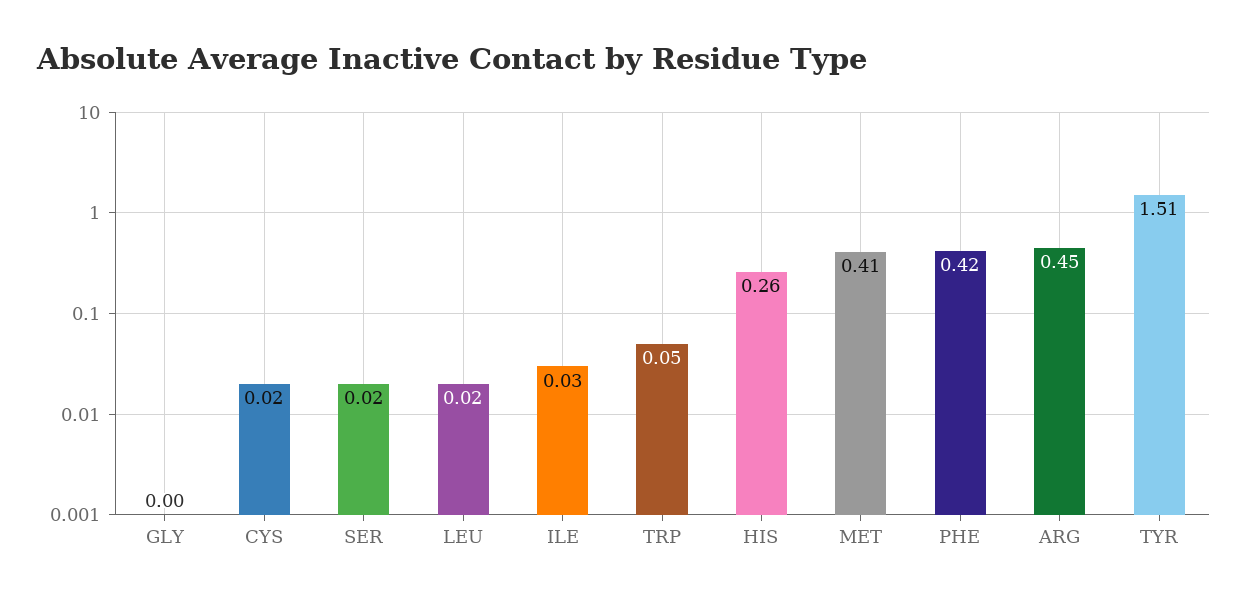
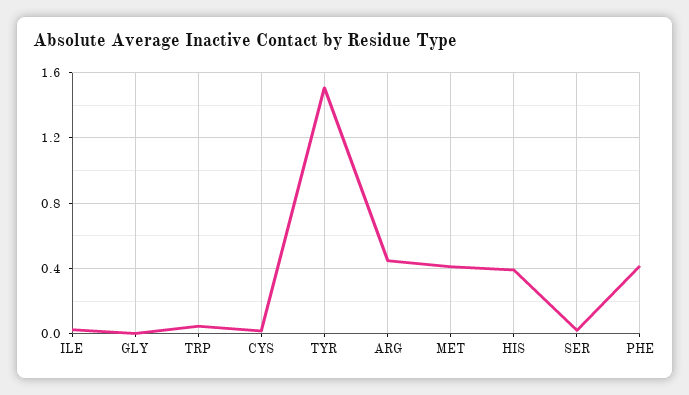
LEU: 0.02 -> none
HIS: 0.26 -> 0.4

